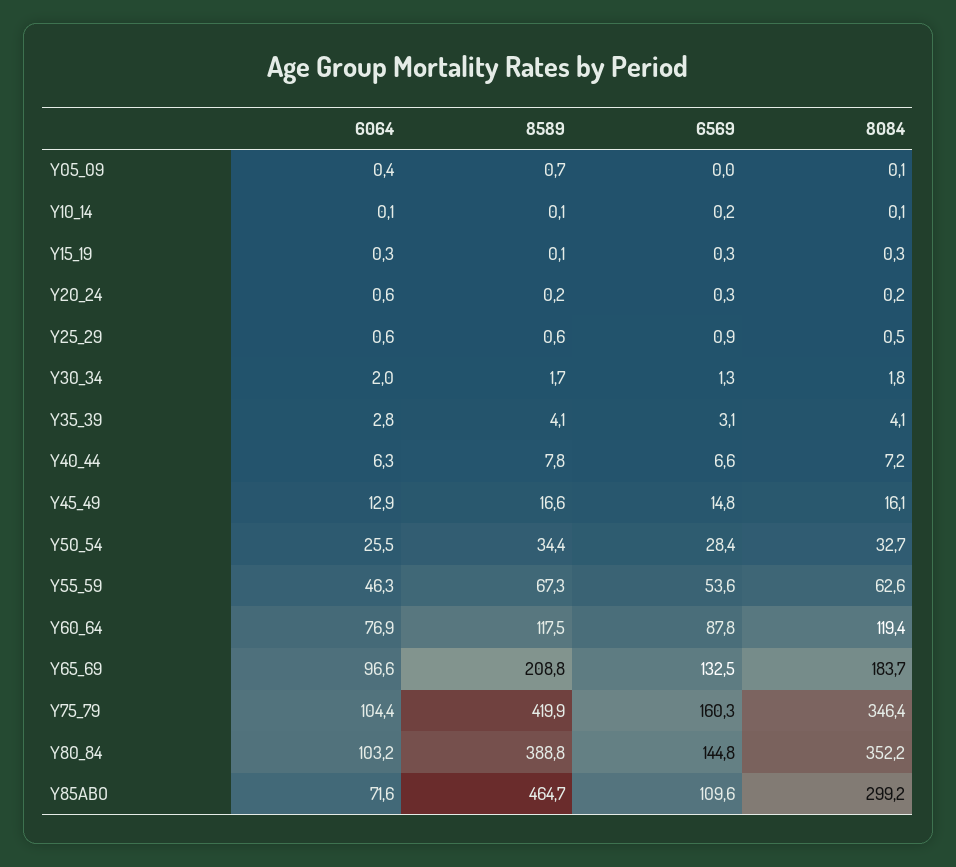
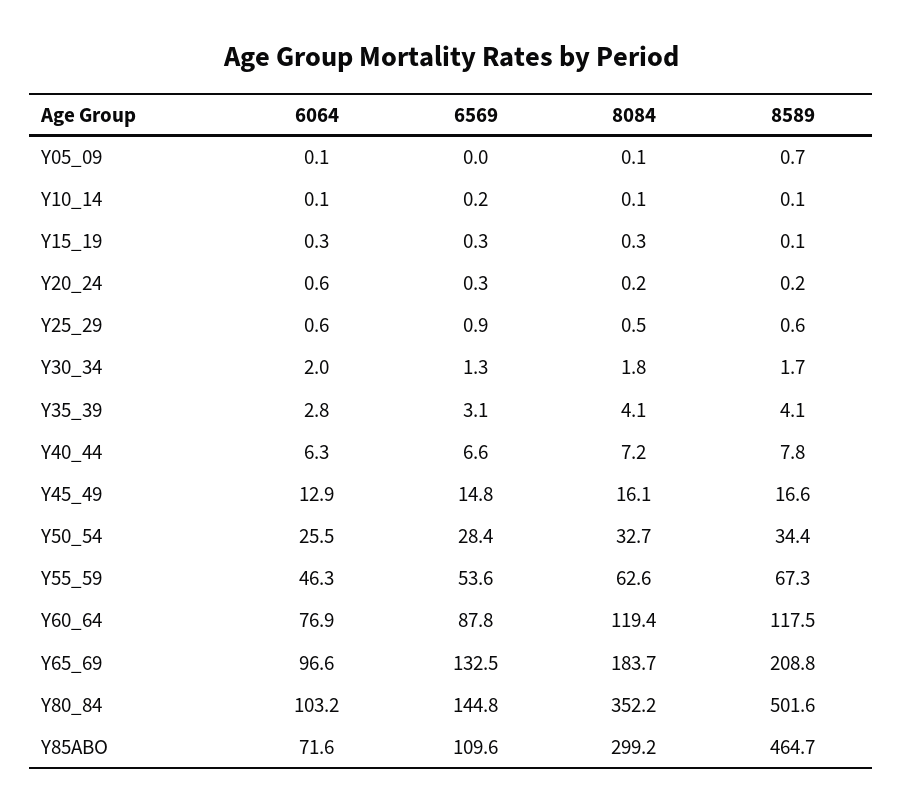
6064, Y05_09: 0.4 -> 0.1
6064, Y75_79: 104.4 -> none
8589, Y75_79: 419.9 -> none
6569, Y75_79: 160.3 -> none
8084, Y75_79: 346.4 -> none
8589, Y80_84: 388.8 -> 501.6

